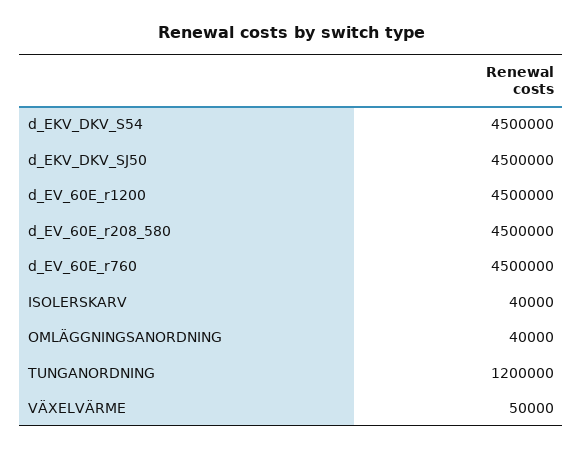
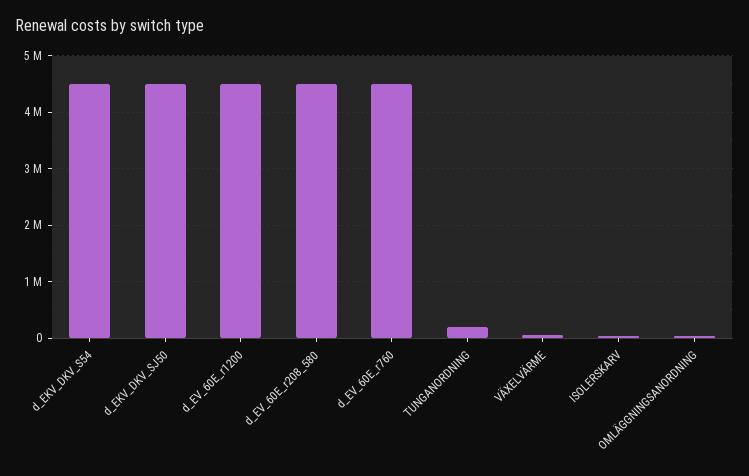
TUNGANORDNING: 1200000 -> 200000

